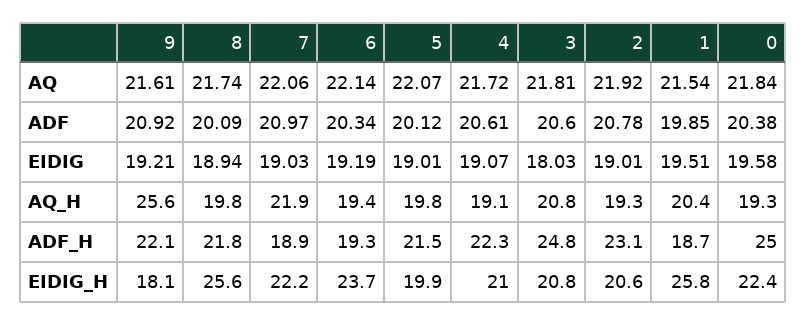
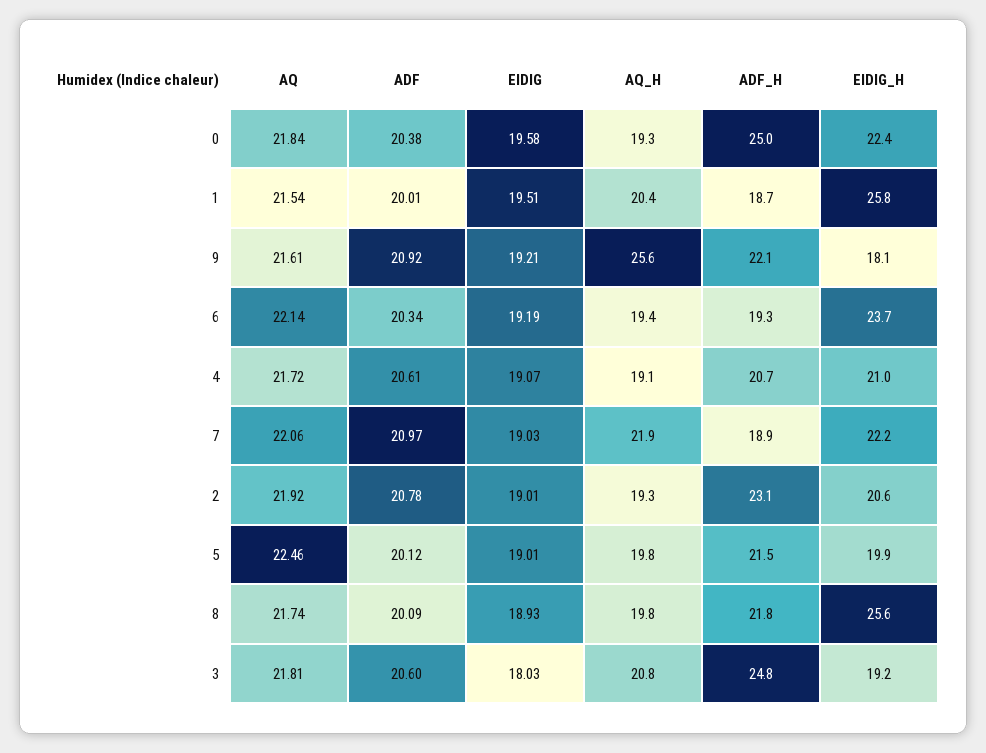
5, AQ: 22.07 -> 22.46
1, ADF: 19.85 -> 20.01
8, EIDIG: 18.94 -> 18.93
4, ADF_H: 22.3 -> 20.7
3, EIDIG_H: 20.8 -> 19.2

